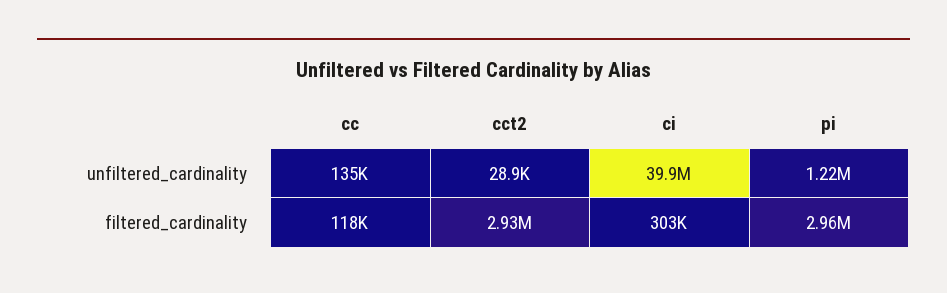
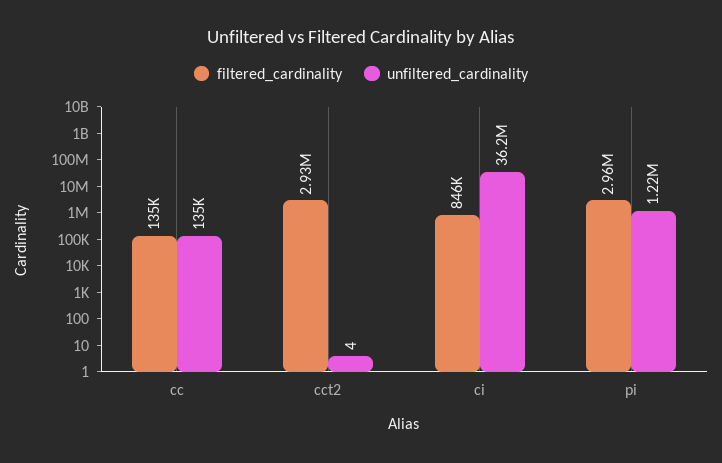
unfiltered_cardinality, cct2: 28900 -> 4
unfiltered_cardinality, ci: 39900000 -> 36200000
filtered_cardinality, cc: 118000 -> 135000
filtered_cardinality, ci: 303000 -> 846000

